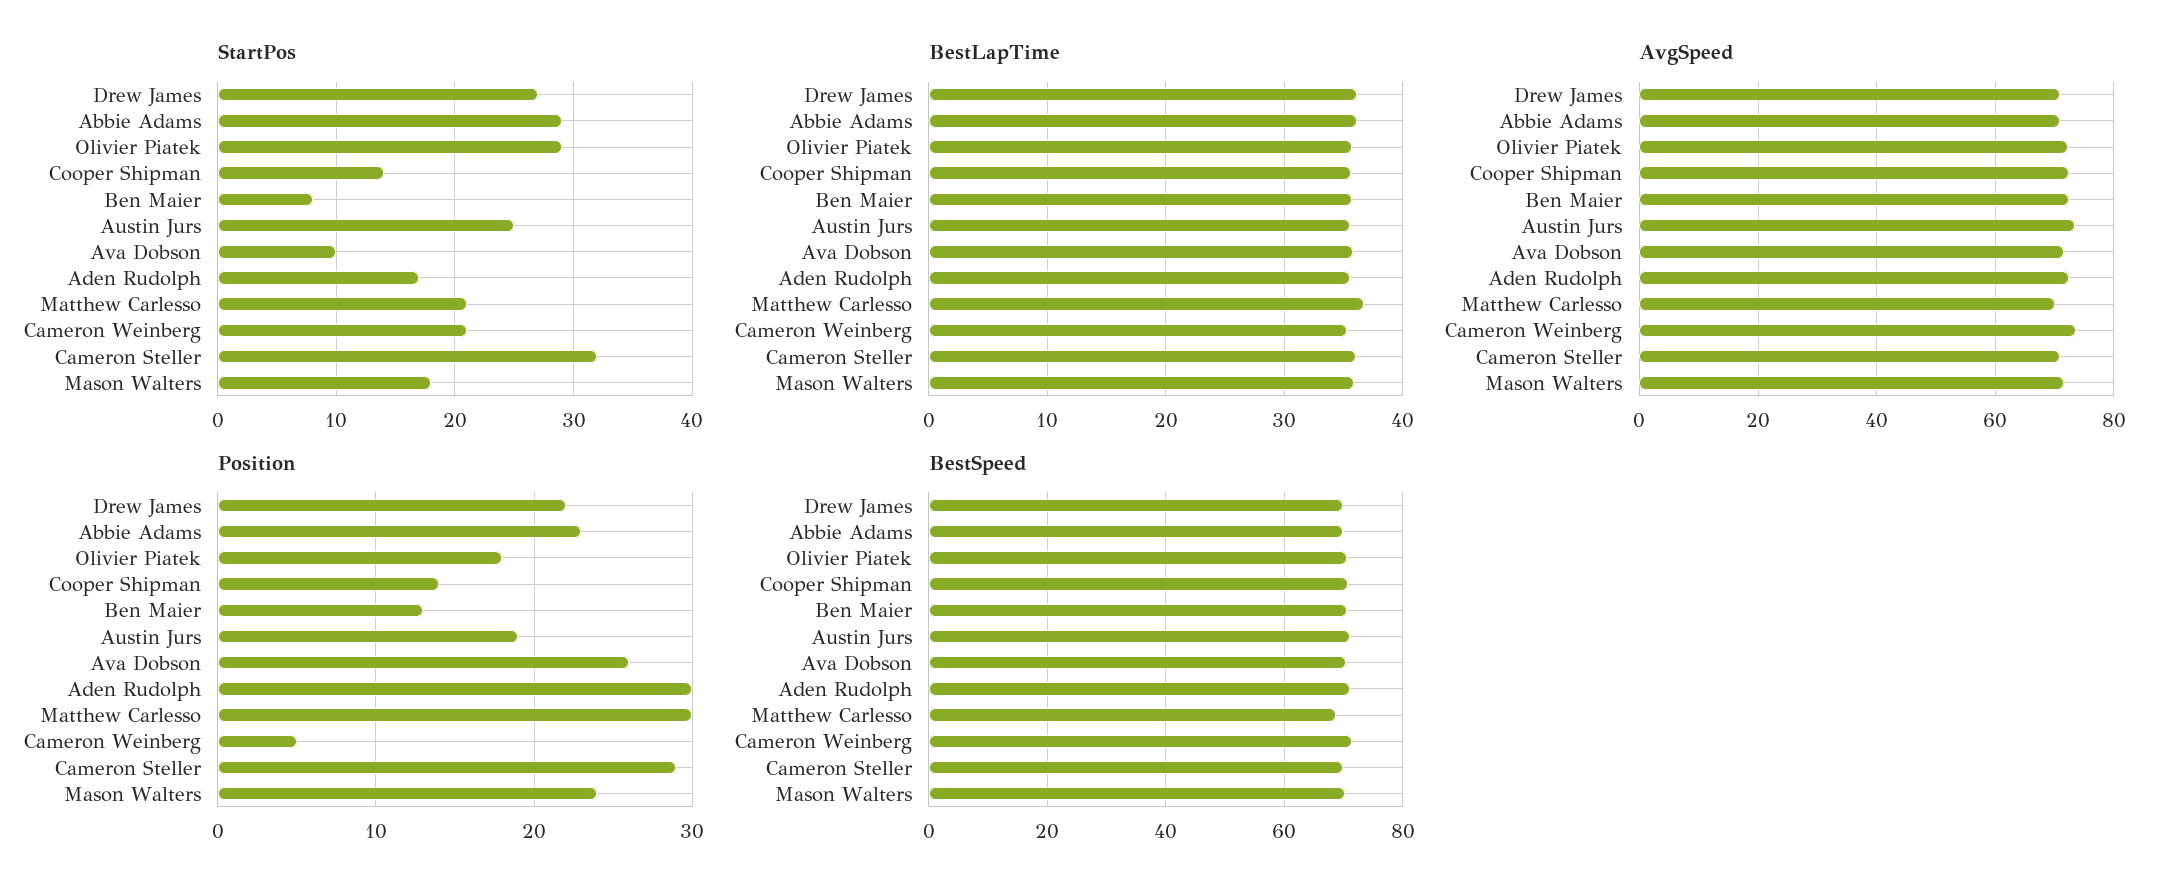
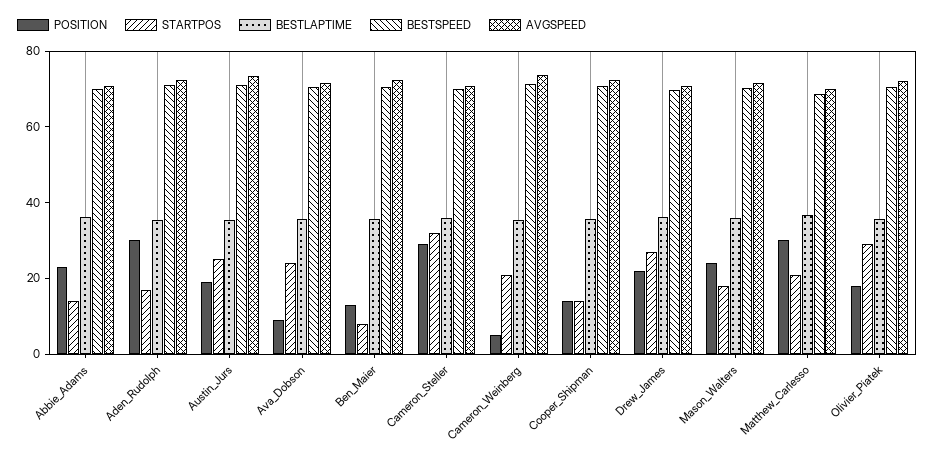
StartPos, Abbie Adams: 29 -> 15
StartPos, Ava Dobson: 10 -> 25
Position, Ava Dobson: 26 -> 10

